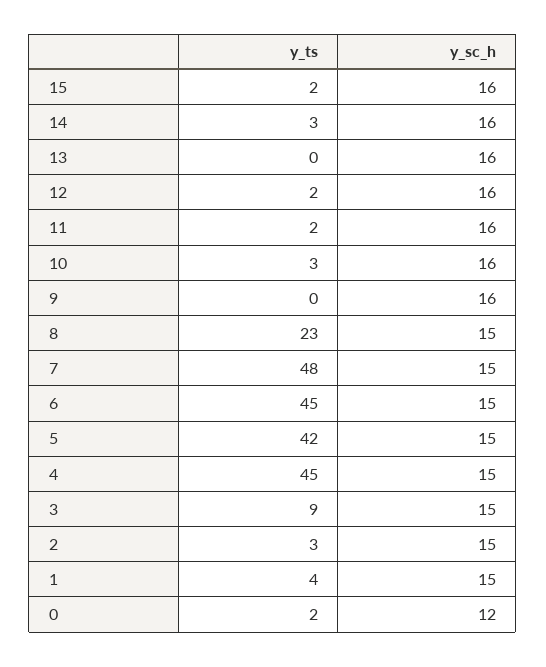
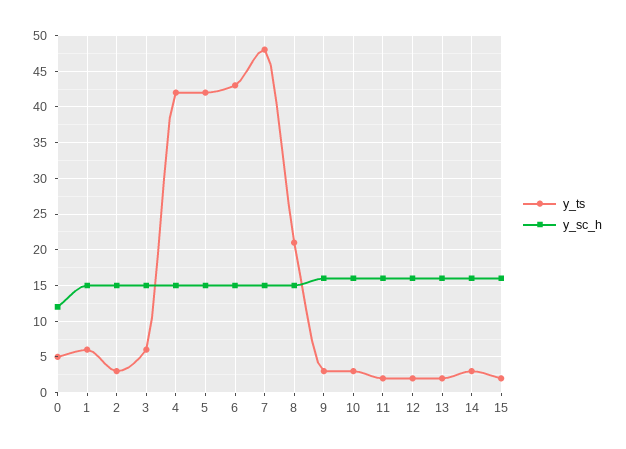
y_ts, 13: 0 -> 2
y_ts, 9: 0 -> 3
y_ts, 8: 23 -> 21
y_ts, 6: 45 -> 43
y_ts, 4: 45 -> 42
y_ts, 3: 9 -> 6
y_ts, 1: 4 -> 6
y_ts, 0: 2 -> 5

